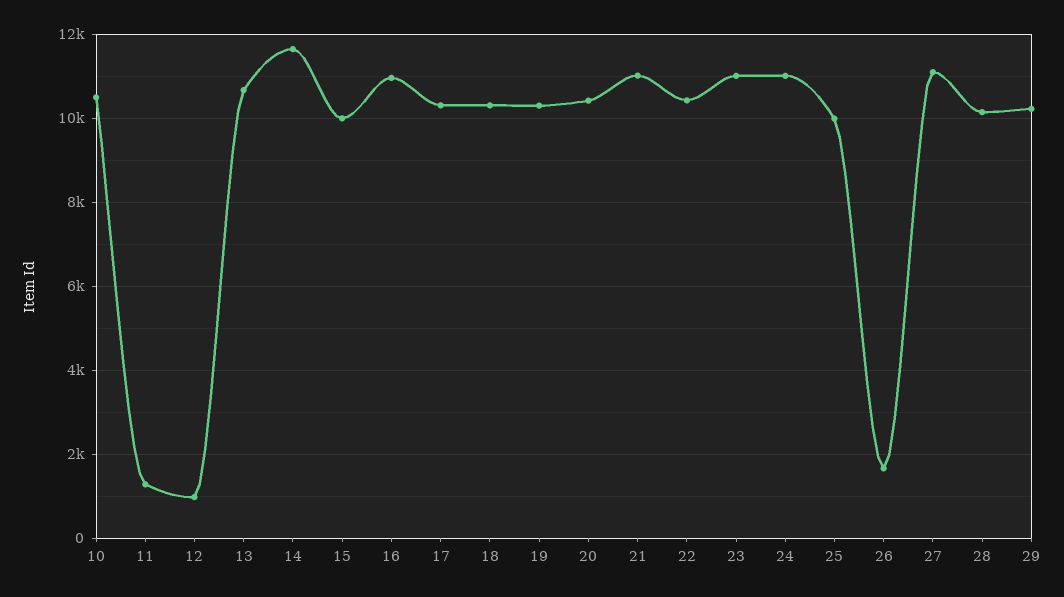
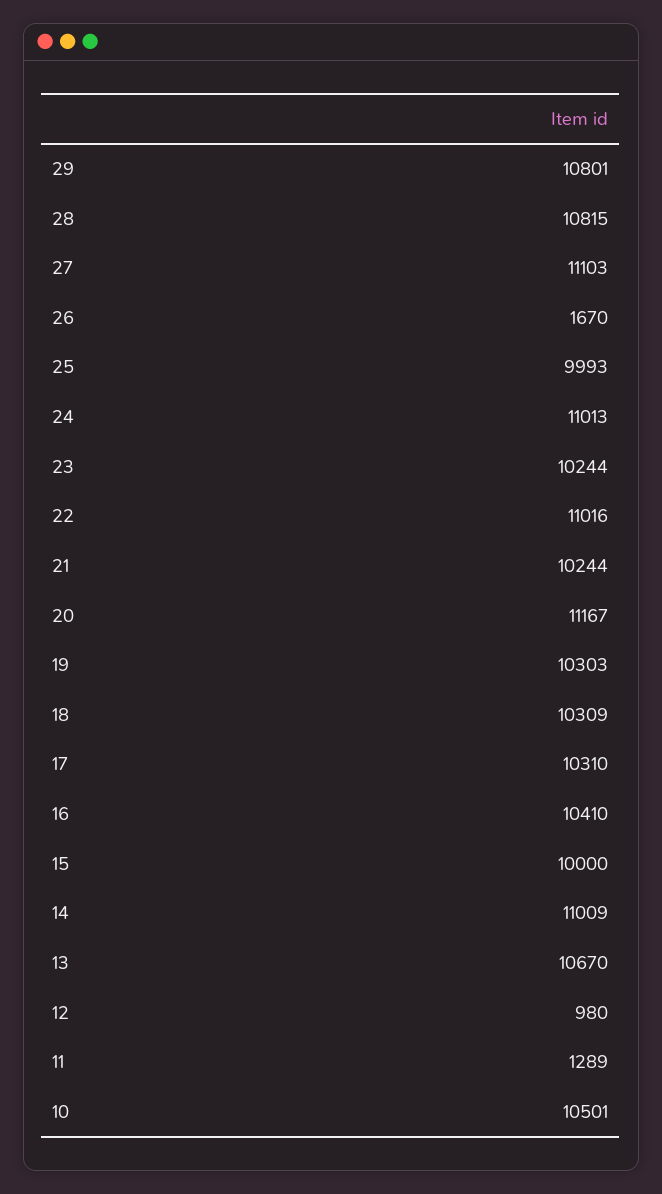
14: 11600 -> 11009
16: 11000 -> 10410
20: 10400 -> 11167
21: 11000 -> 10244
22: 10400 -> 11016
23: 11000 -> 10244
28: 10200 -> 10815
29: 10200 -> 10801

